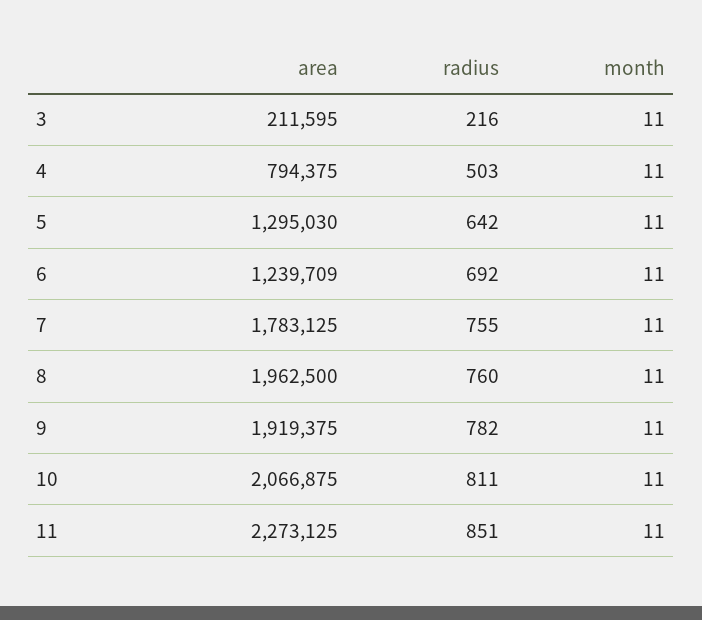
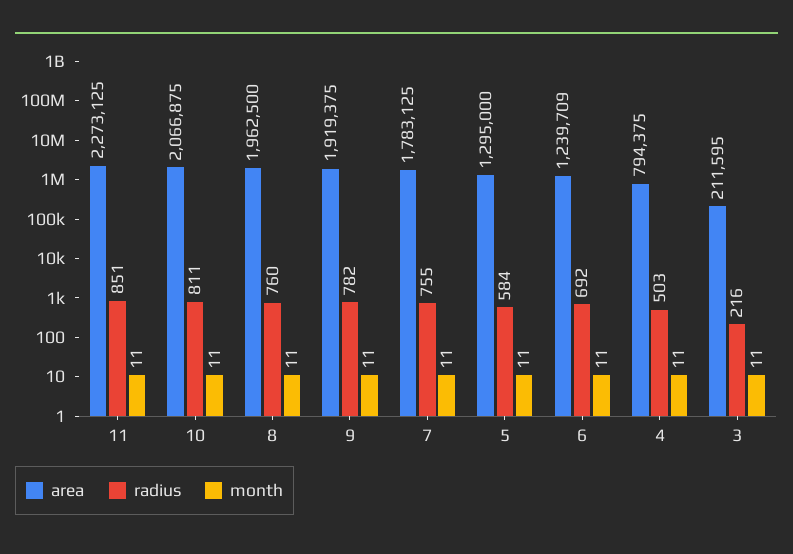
area, 5: 1295030 -> 1295000
radius, 5: 642 -> 584

